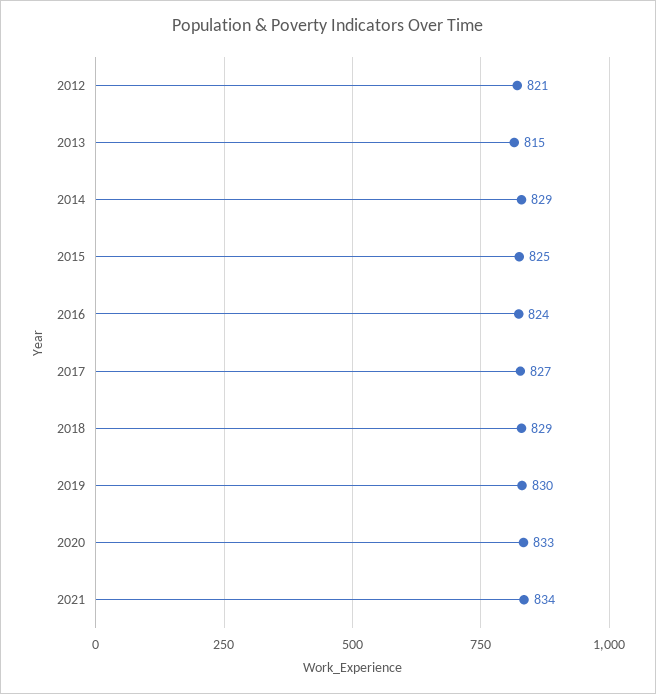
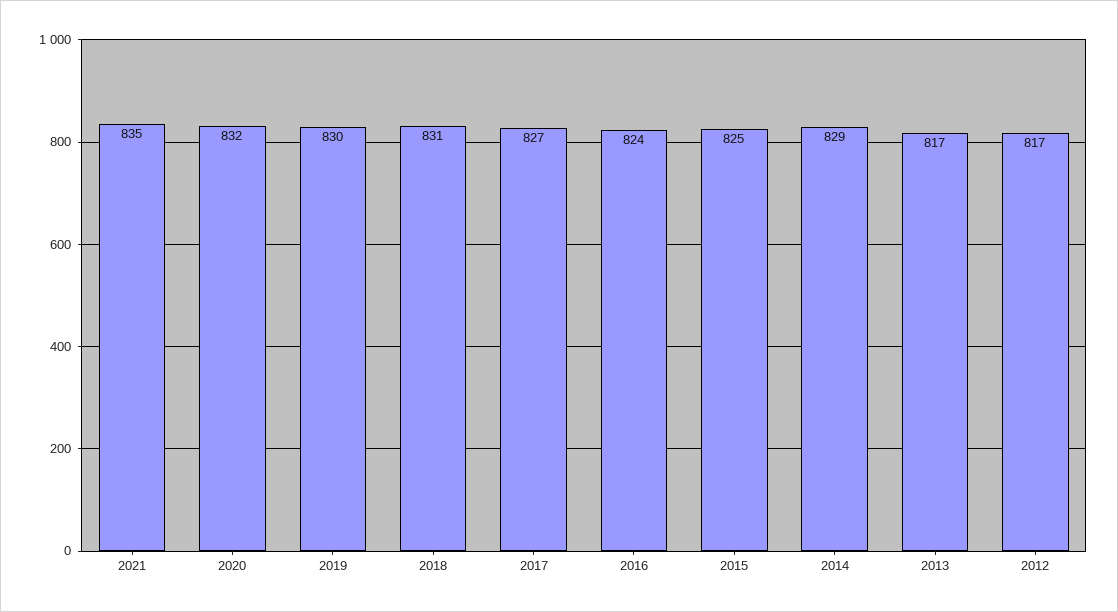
2012: 821 -> 817
2013: 815 -> 817
2018: 829 -> 831
2020: 833 -> 832
2021: 834 -> 835

